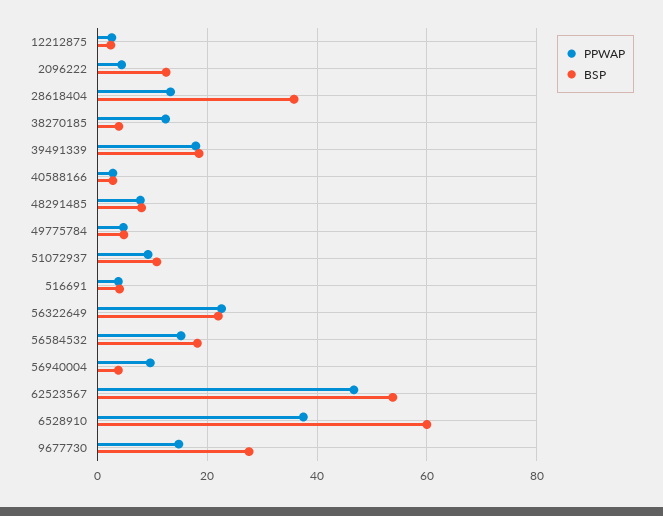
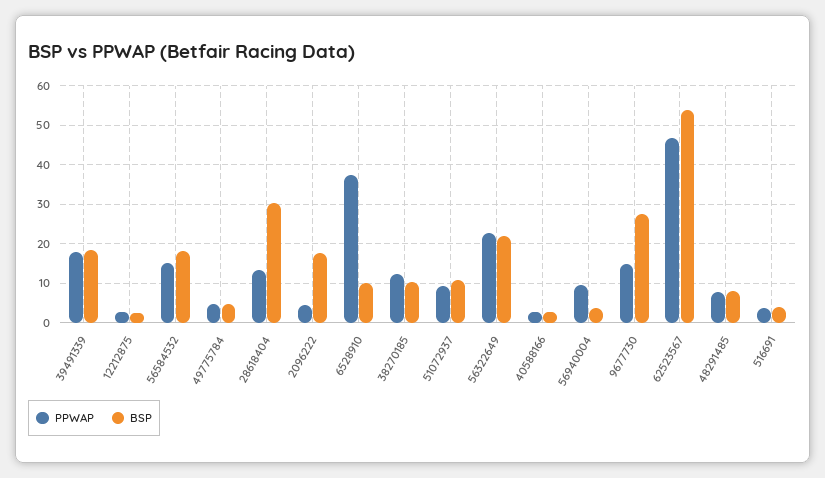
BSP, 2096222: 12 -> 18
BSP, 28618404: 36 -> 30
BSP, 38270185: 4 -> 10
BSP, 6528910: 60 -> 10

